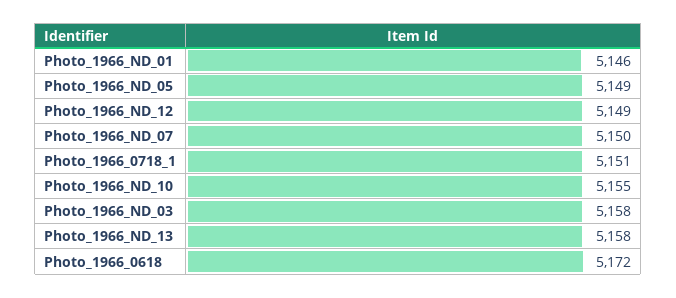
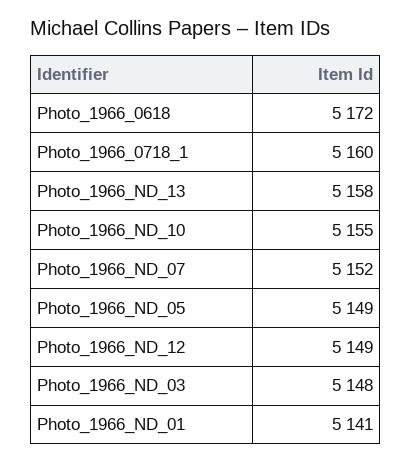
Photo_1966_ND_01: 5146 -> 5141
Photo_1966_ND_07: 5150 -> 5152
Photo_1966_0718_1: 5151 -> 5160
Photo_1966_ND_03: 5158 -> 5148

